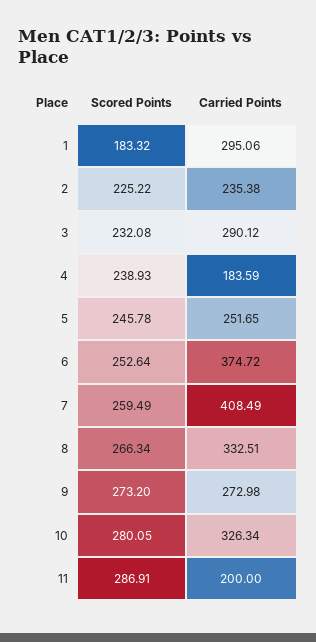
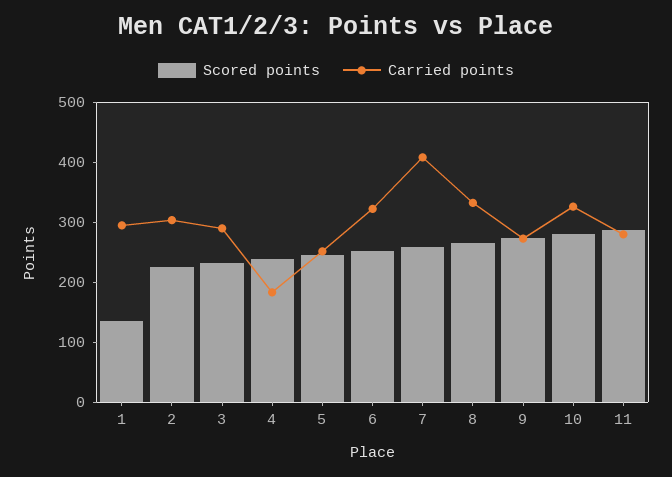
Scored Points, 1: 183.32 -> 140
Carried Points, 2: 235.38 -> 300
Carried Points, 6: 374.72 -> 320
Carried Points, 11: 200 -> 280

